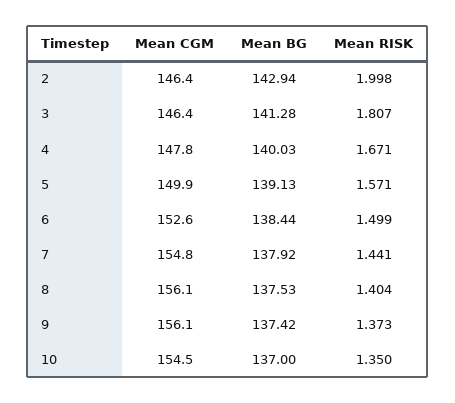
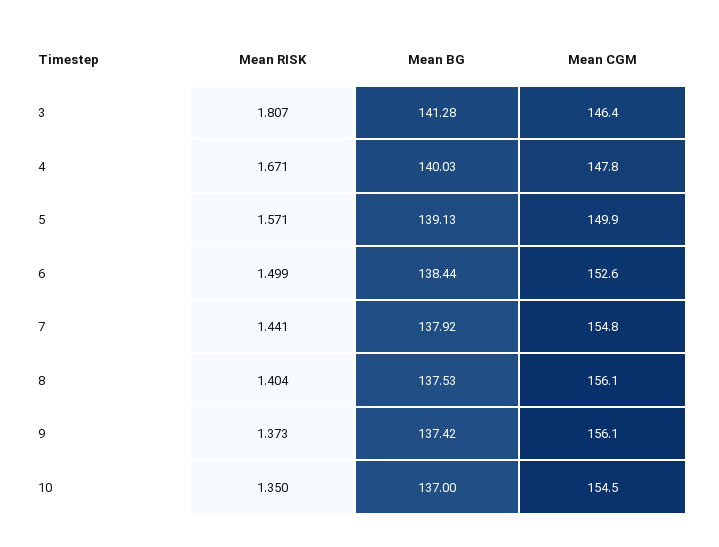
Mean CGM, 2: 146.4 -> none
Mean BG, 2: 142.94 -> none
Mean RISK, 2: 1.998 -> none

